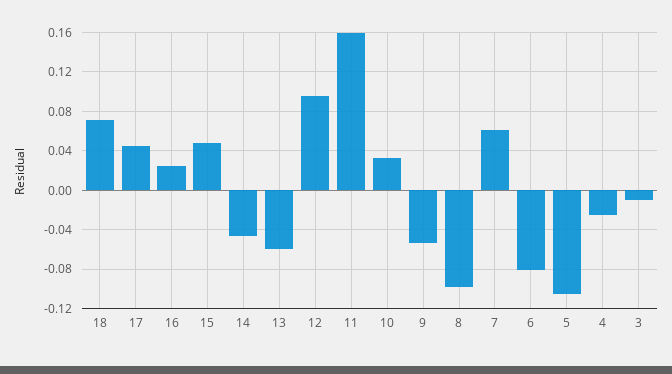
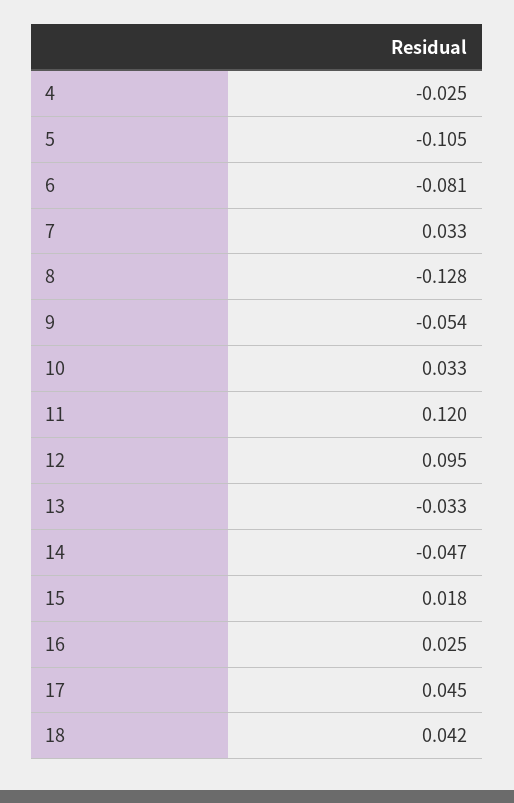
18: 0.07 -> 0.042
15: 0.05 -> 0.018
13: -0.06 -> -0.033
11: 0.16 -> 0.12
8: -0.1 -> -0.128
7: 0.06 -> 0.033
3: -0.01 -> none

